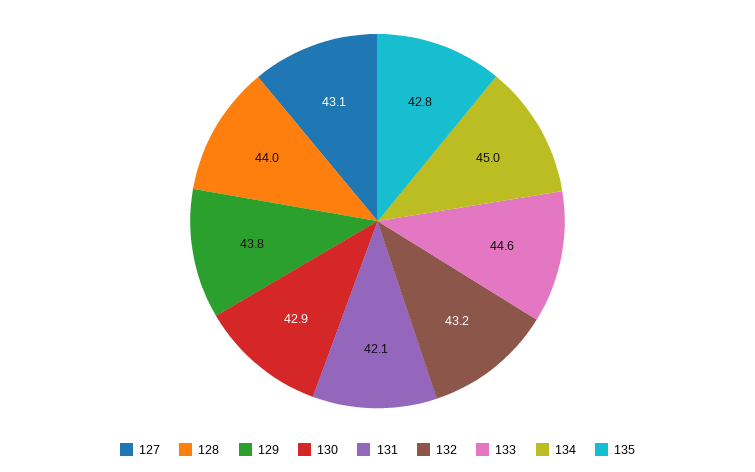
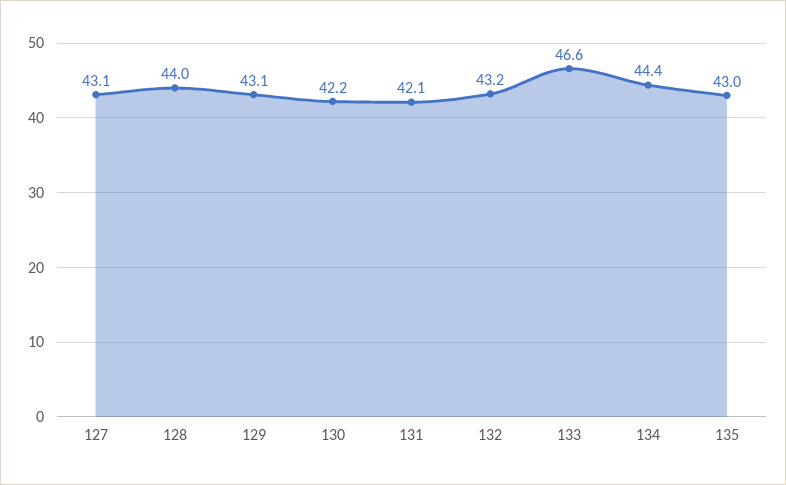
129: 43.8 -> 43.1
130: 42.9 -> 42.2
133: 44.6 -> 46.6
134: 45 -> 44.4
135: 42.8 -> 43

